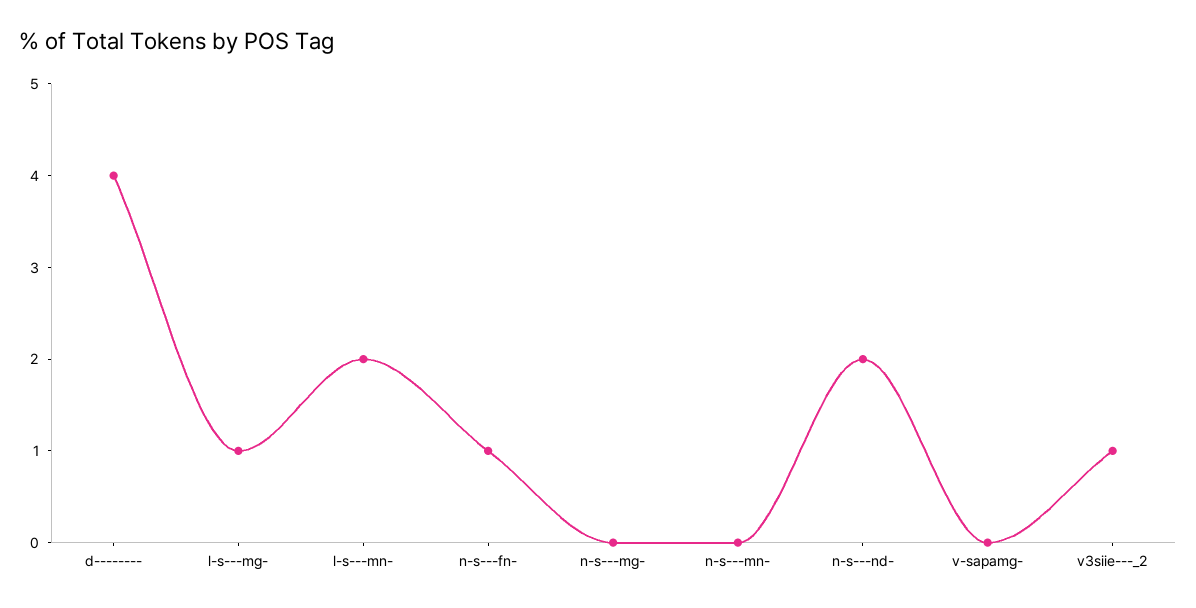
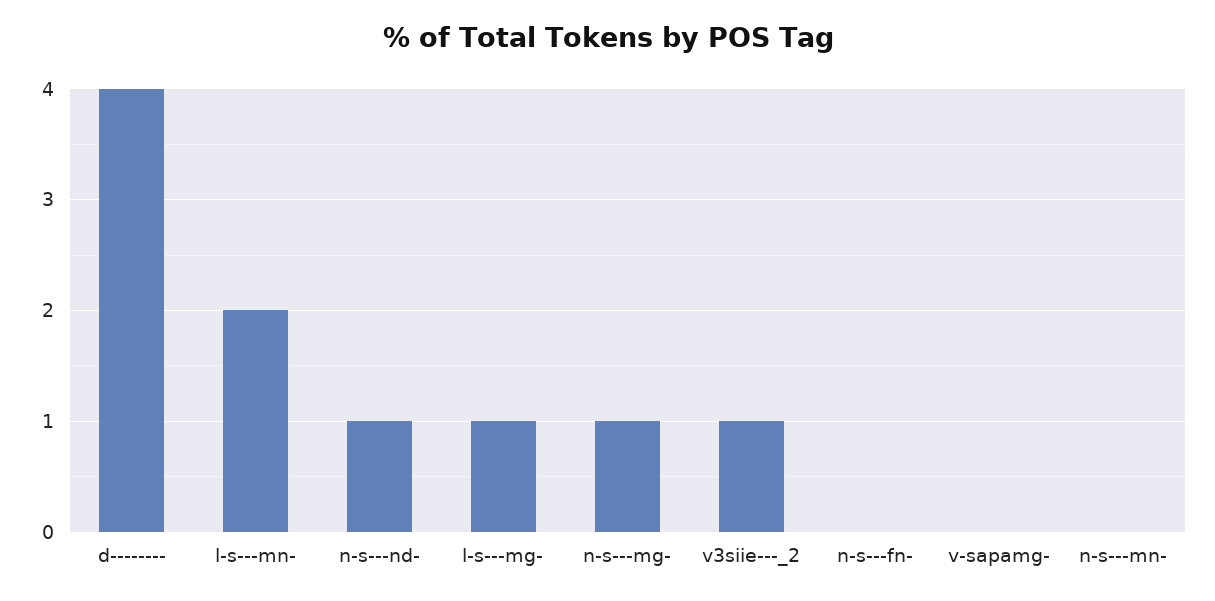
n-s---fn-: 1 -> 0
n-s---mg-: 0 -> 1
n-s---nd-: 2 -> 1

